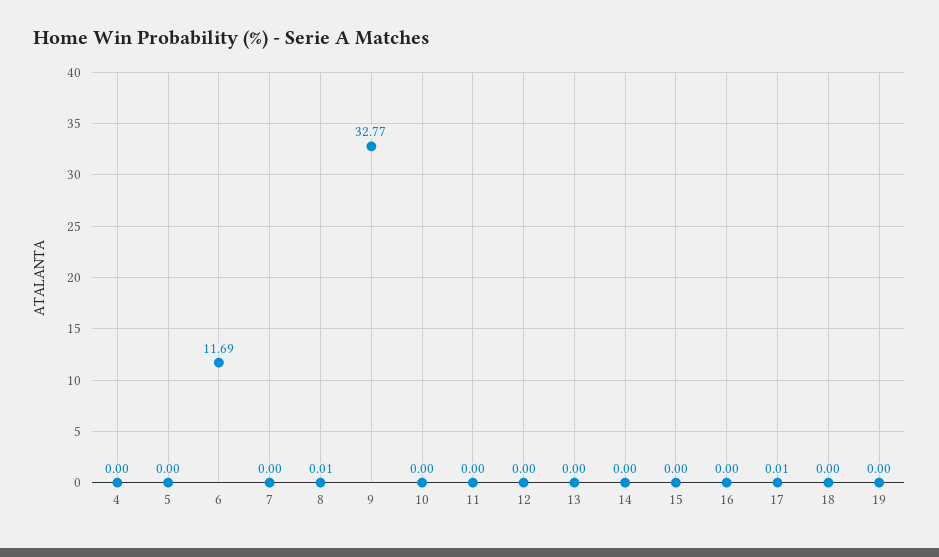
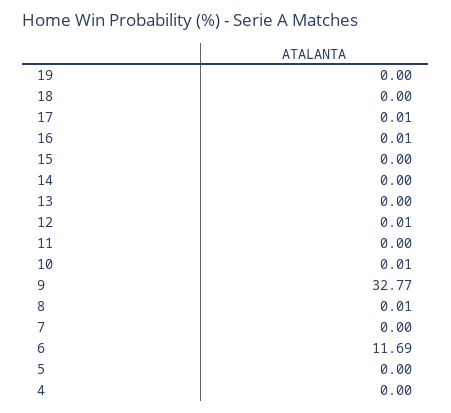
10: 0 -> 0.01
12: 0 -> 0.01
16: 0 -> 0.01

